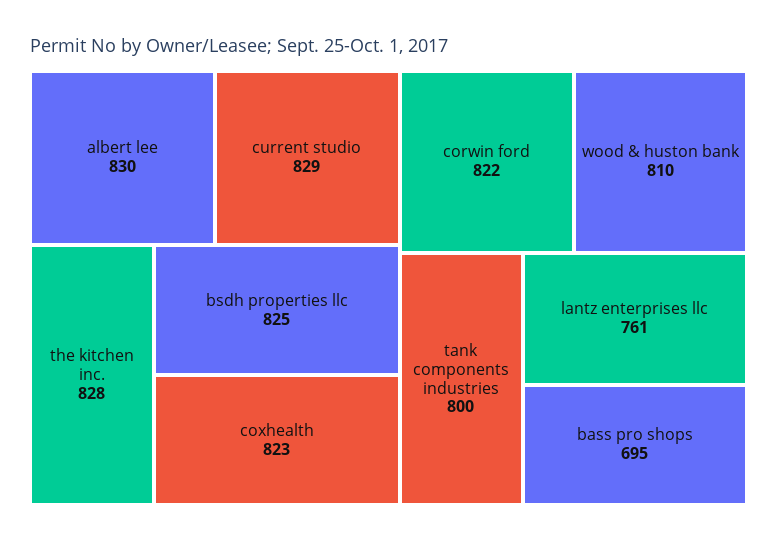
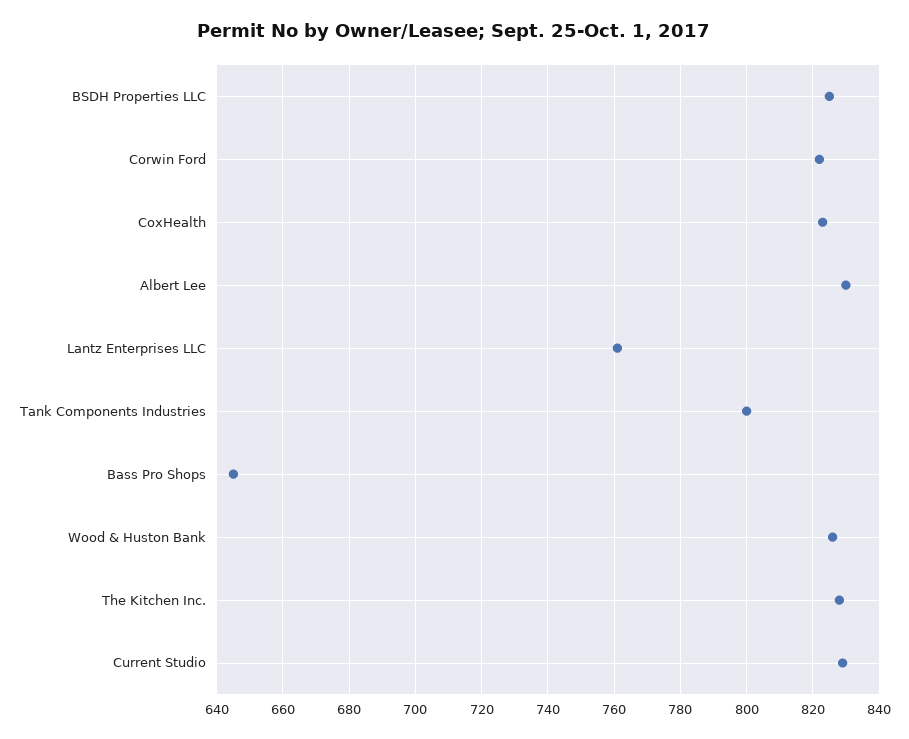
wood & huston bank: 810 -> 825
bass pro shops: 695 -> 645

